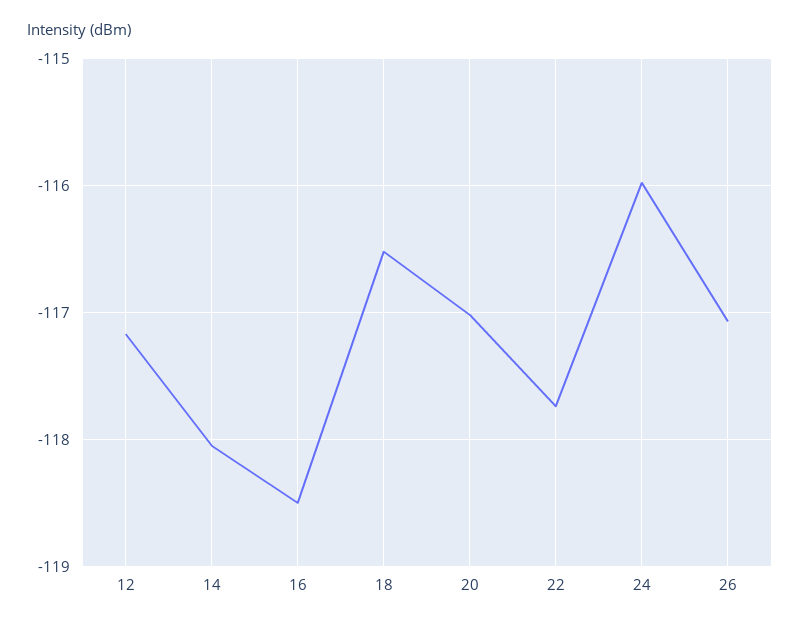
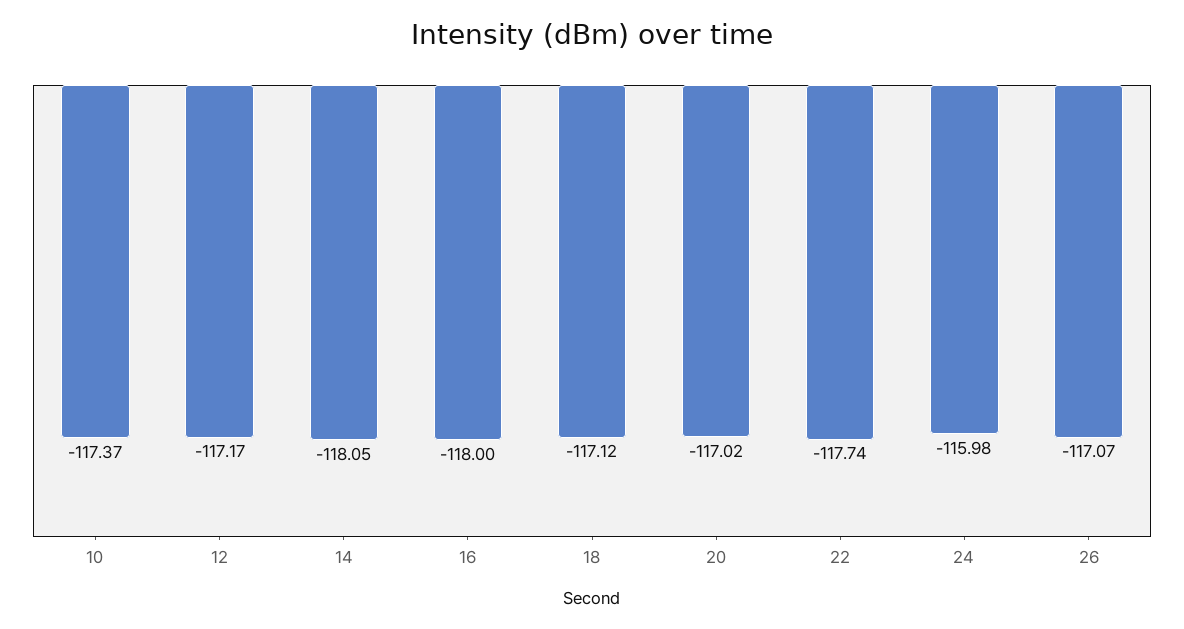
16: -118.5 -> -118
18: -116.5 -> -117.12
10: none -> -117.37

